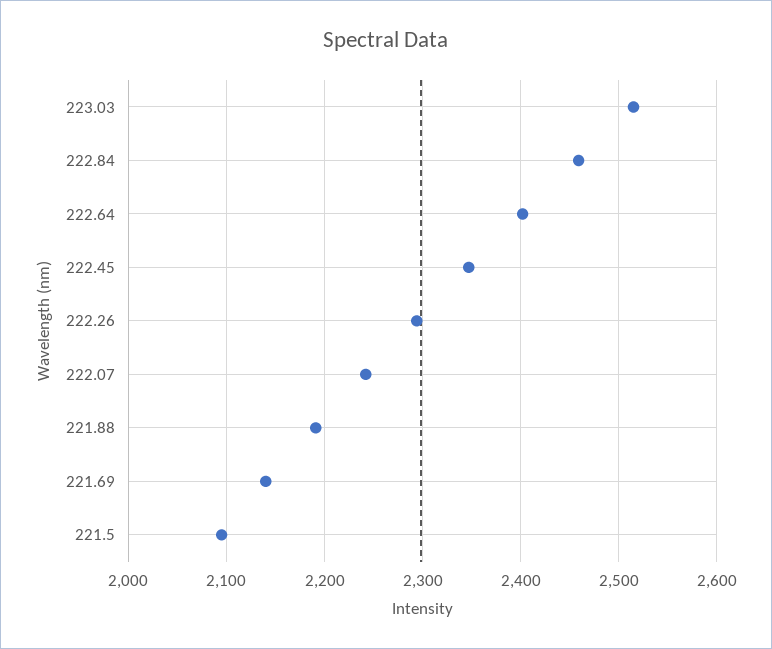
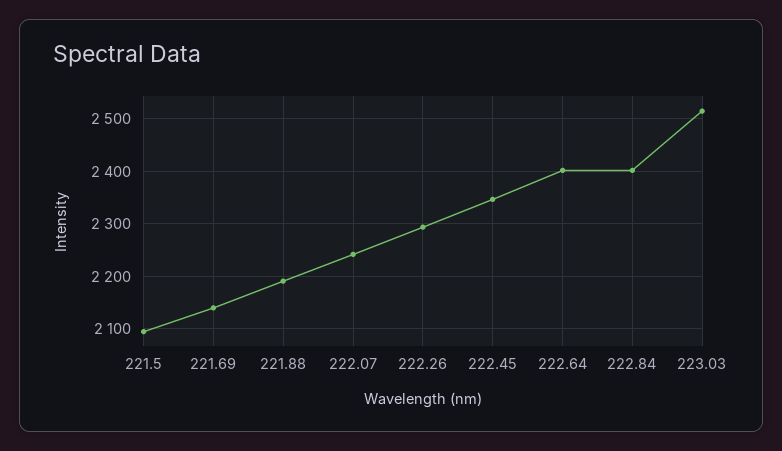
222.84: 2460 -> 2400

